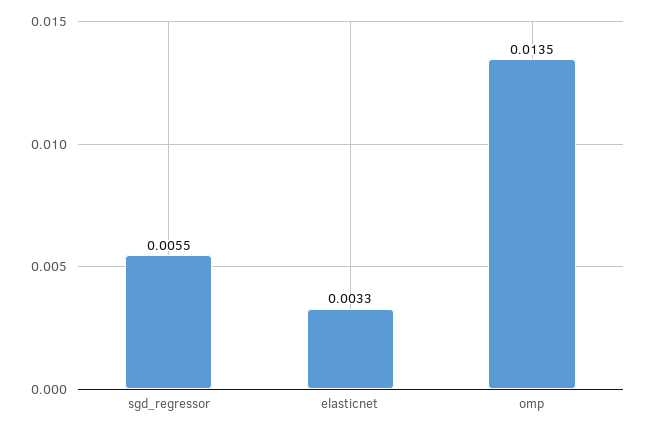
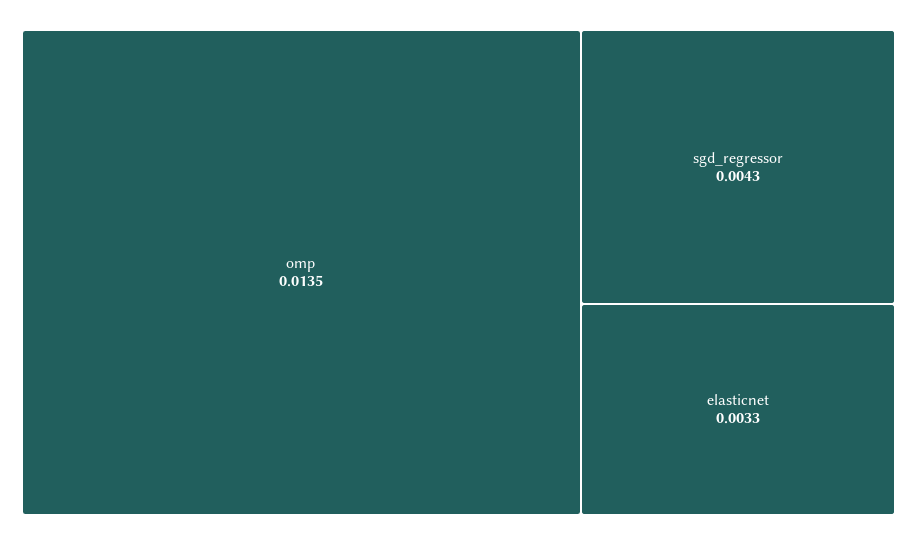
sgd_regressor: 0.0055 -> 0.0043

